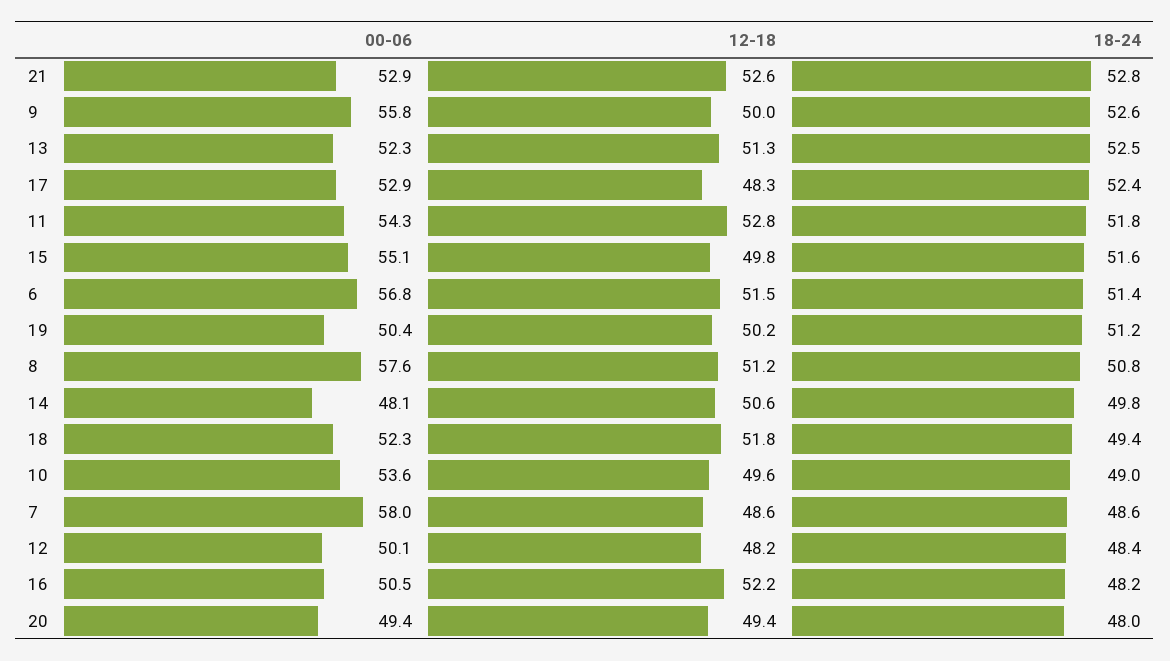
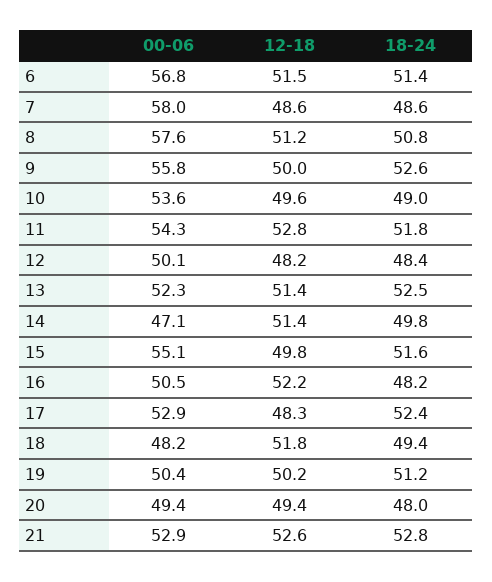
12-18, 13: 51.3 -> 51.4
00-06, 14: 48.1 -> 47.1
12-18, 14: 50.6 -> 51.4
00-06, 18: 52.3 -> 48.2

